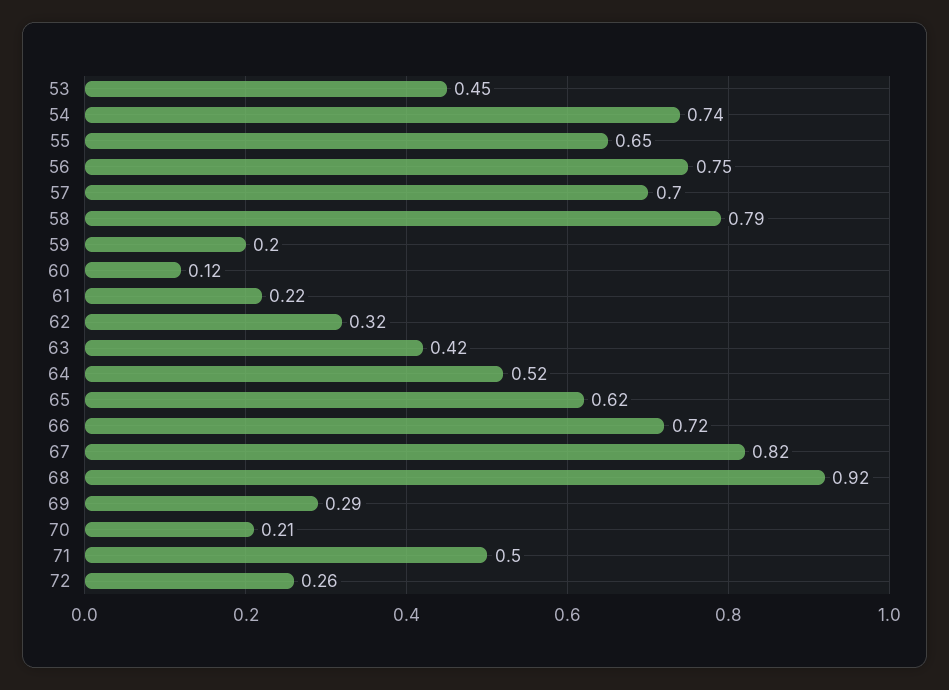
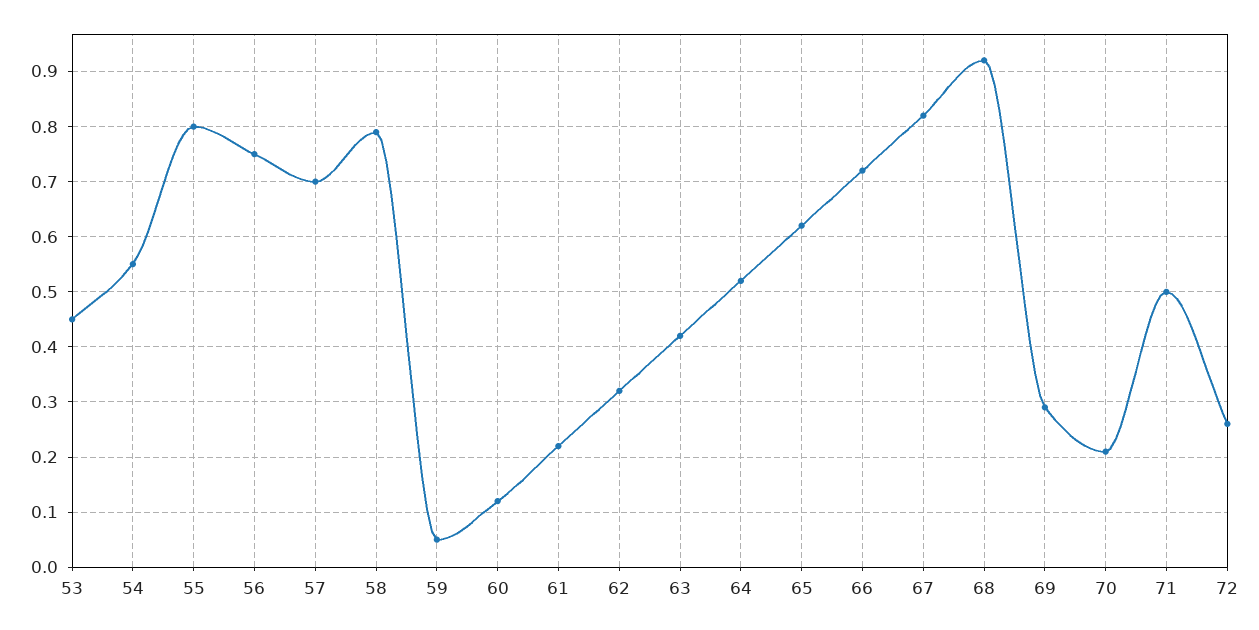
54: 0.74 -> 0.55
55: 0.65 -> 0.8
59: 0.2 -> 0.05

